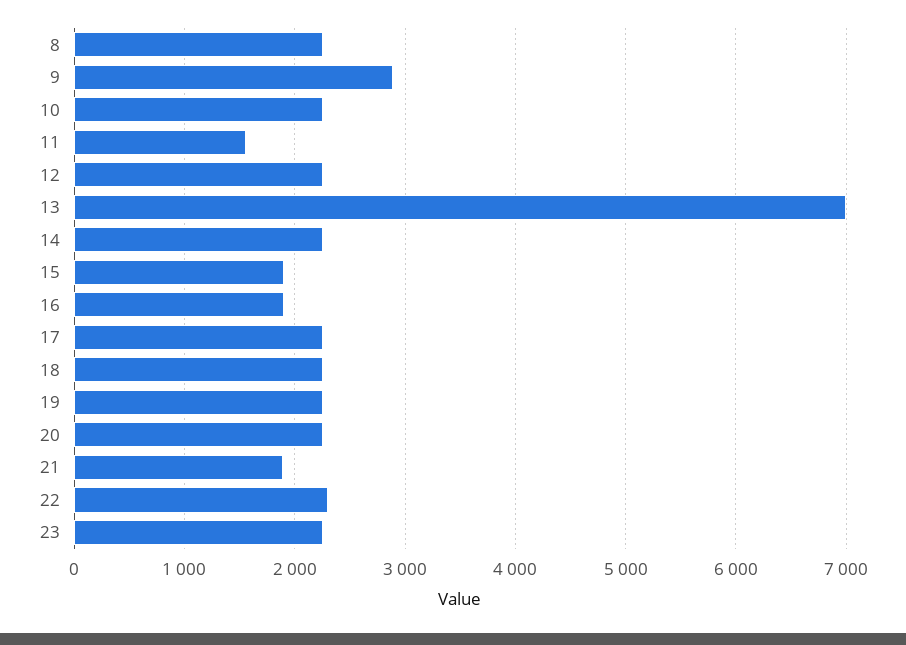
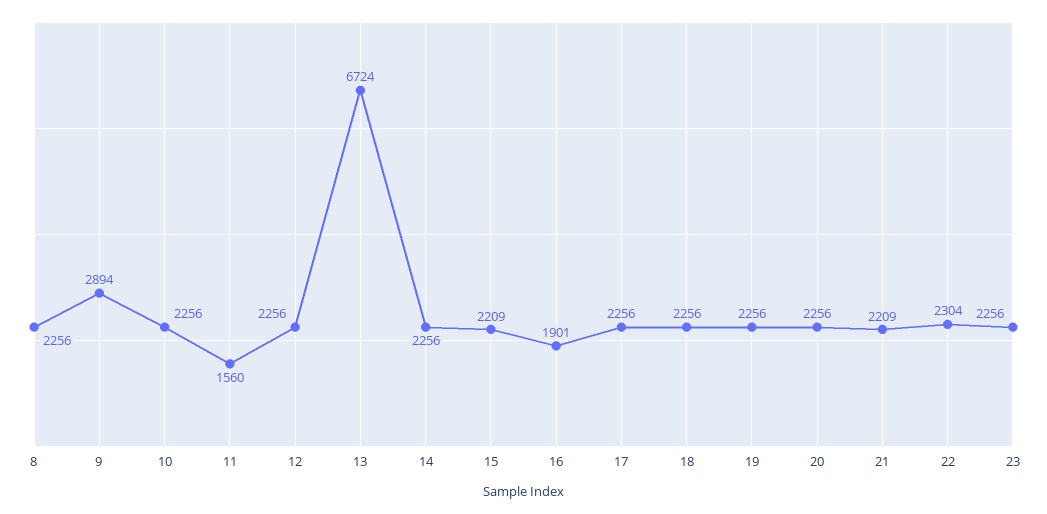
13: 7000 -> 6724
15: 1900 -> 2209
21: 1900 -> 2209

